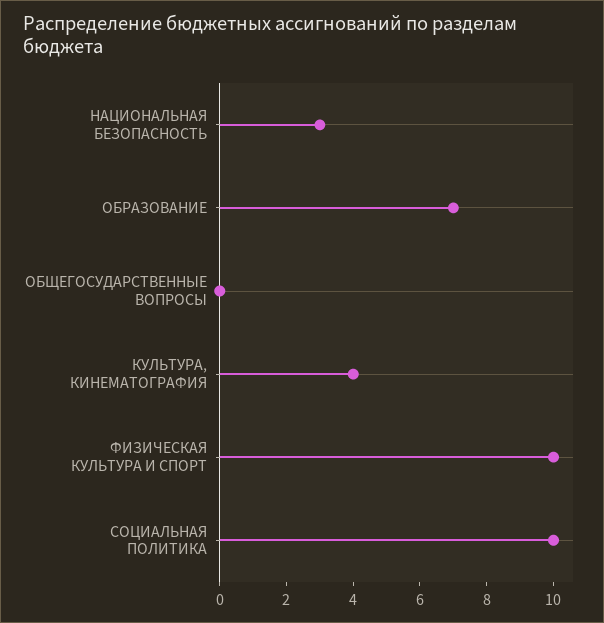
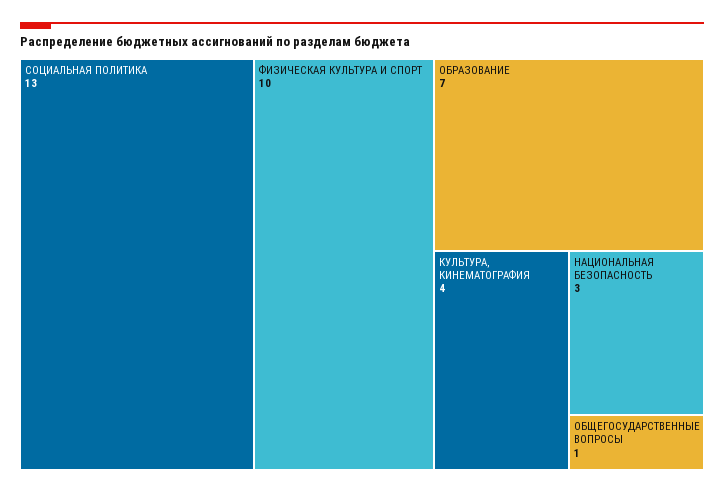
ОБЩЕГОСУДАРСТВЕННЫЕ ВОПРОСЫ: 0 -> 1
СОЦИАЛЬНАЯ ПОЛИТИКА: 10 -> 13

